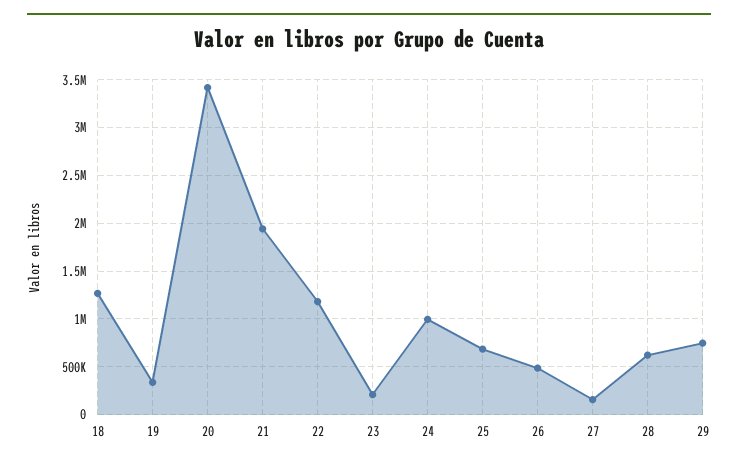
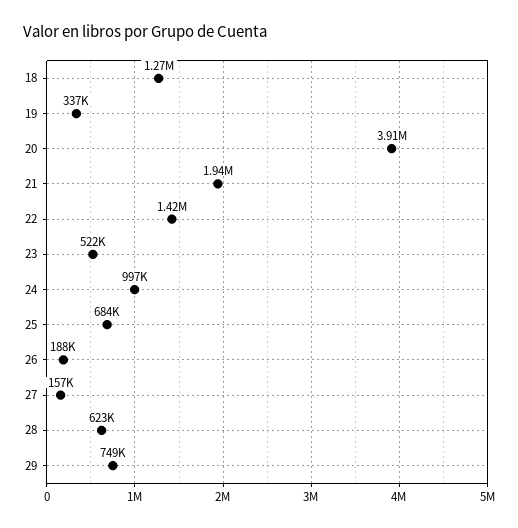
20: 3400000 -> 3910000
22: 1200000 -> 1420000
23: 200000 -> 522000
26: 500000 -> 188000

